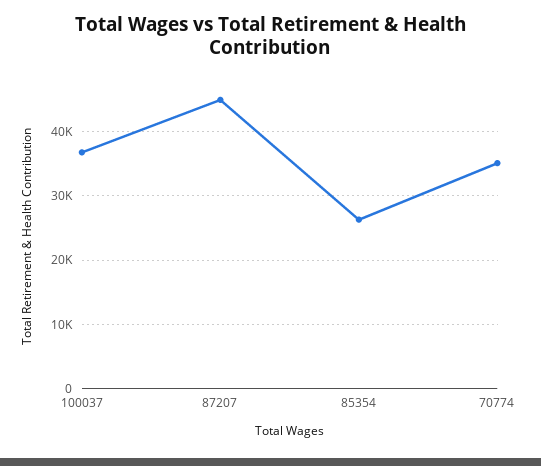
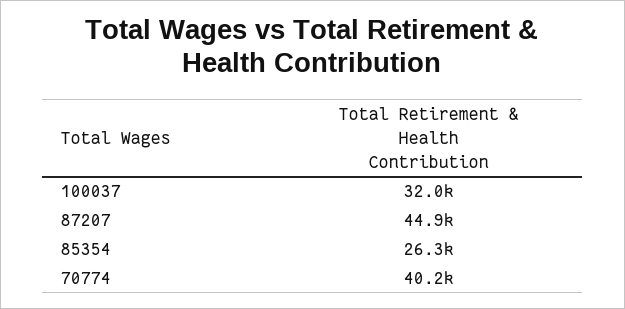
100037: 37000 -> 32000
70774: 35000 -> 40200

